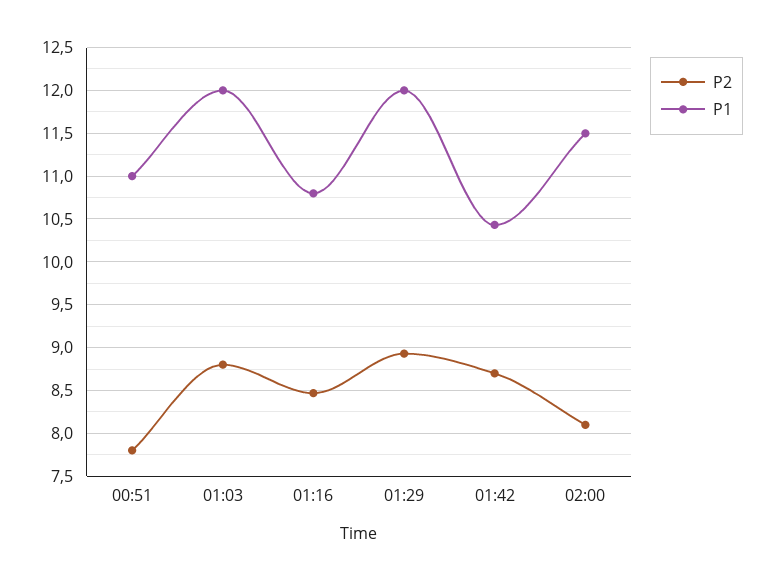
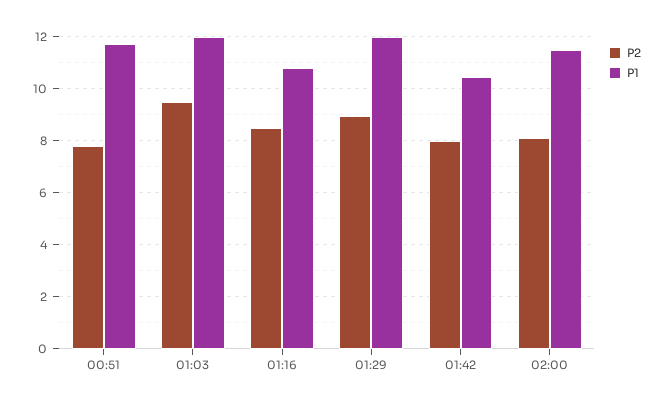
P1, 00:51: 11 -> 11.75
P2, 01:03: 8.8 -> 9.5
P2, 01:42: 8.7 -> 8

